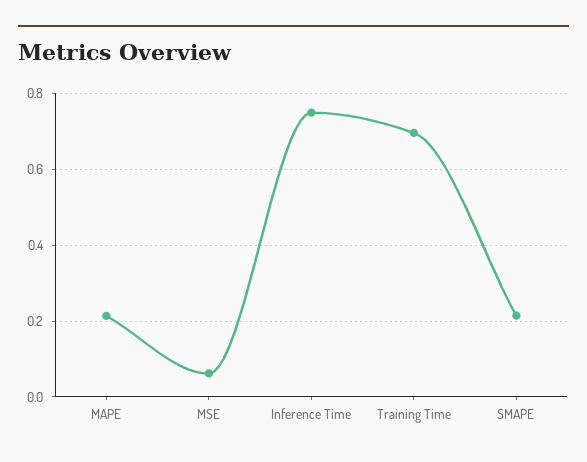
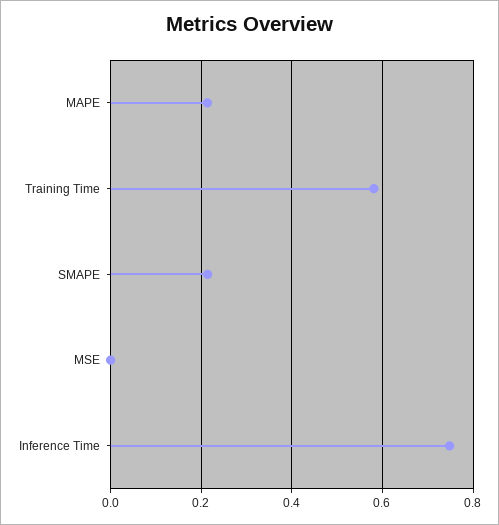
MSE: 0.06 -> 0
Training Time: 0.7 -> 0.58

